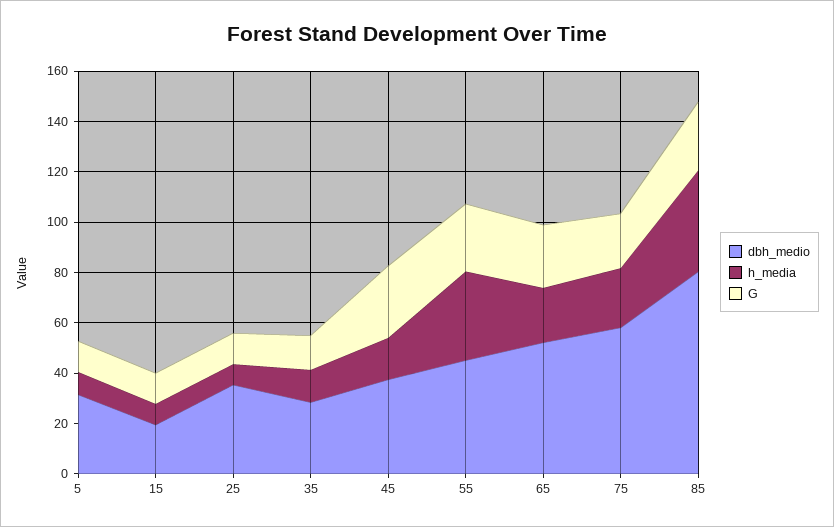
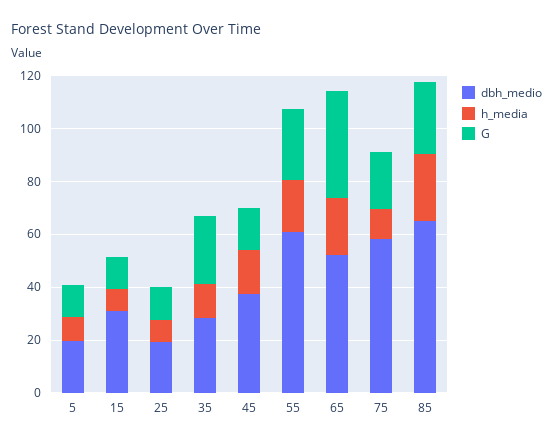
dbh_medio, 5: 30 -> 20
dbh_medio, 15: 20 -> 30
dbh_medio, 25: 35 -> 20
G, 35: 15 -> 25
G, 45: 30 -> 15
dbh_medio, 55: 45 -> 60
h_media, 55: 35 -> 20
G, 65: 25 -> 40
h_media, 75: 25 -> 10
dbh_medio, 85: 80 -> 65
h_media, 85: 40 -> 25

